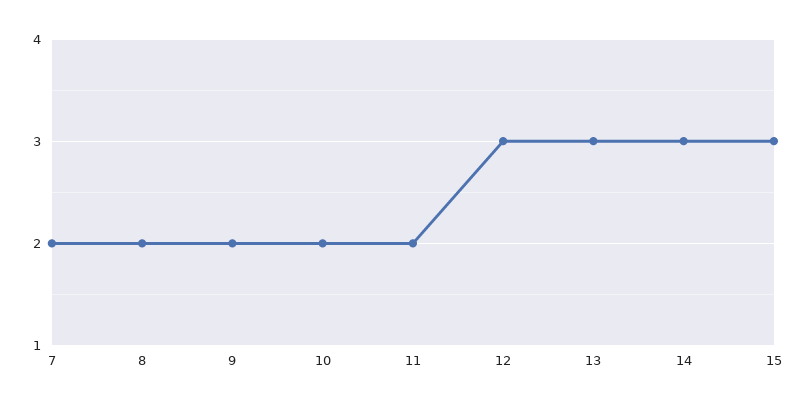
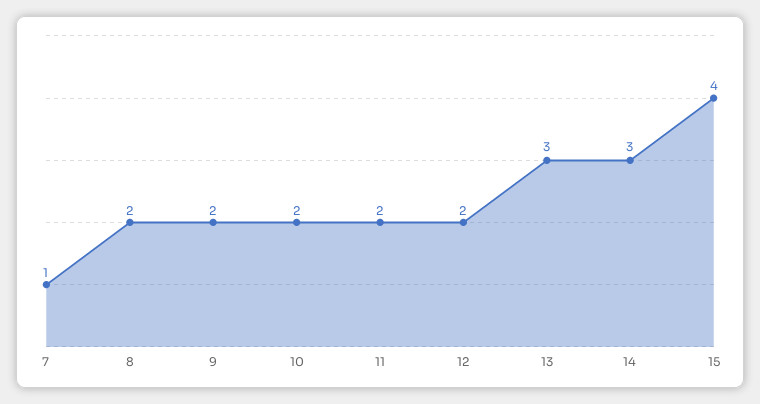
7: 2 -> 1
12: 3 -> 2
15: 3 -> 4

